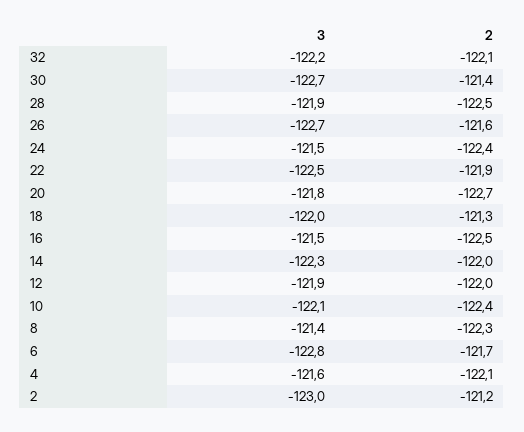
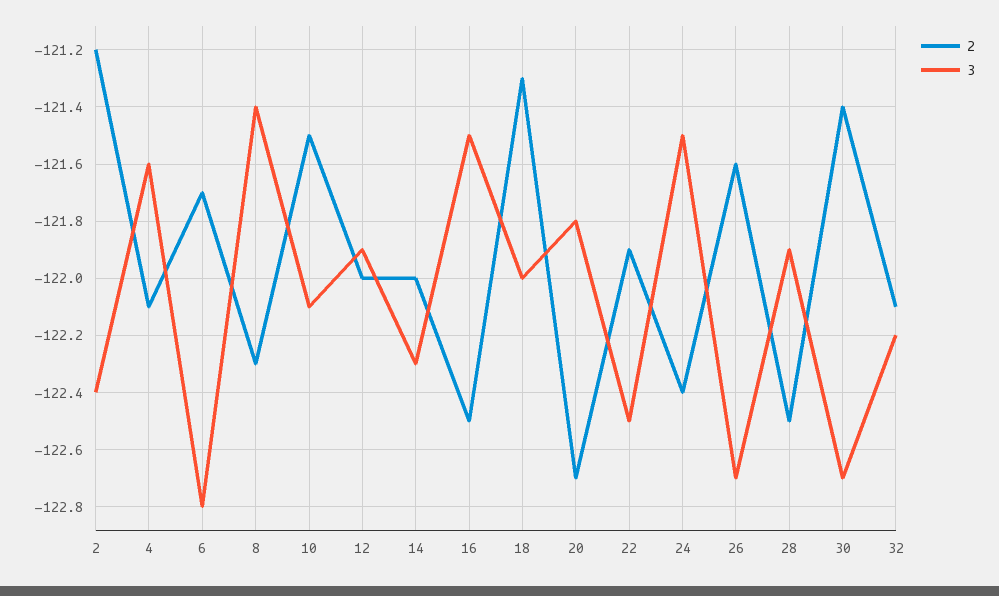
2, 10: -122.4 -> -121.5
3, 2: -123 -> -122.4

